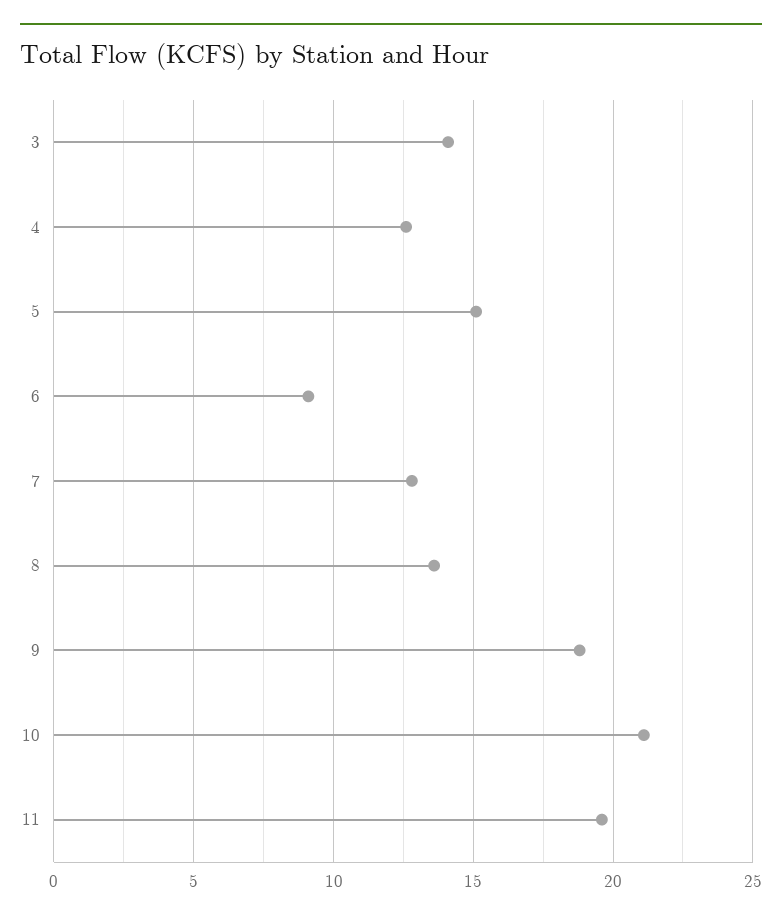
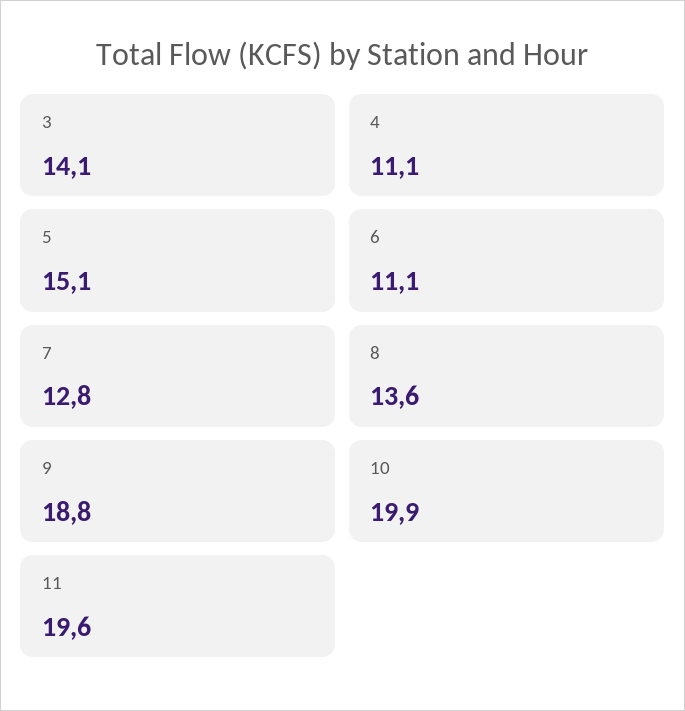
4: 12.5 -> 11.1
6: 9 -> 11.1
10: 21 -> 19.9

